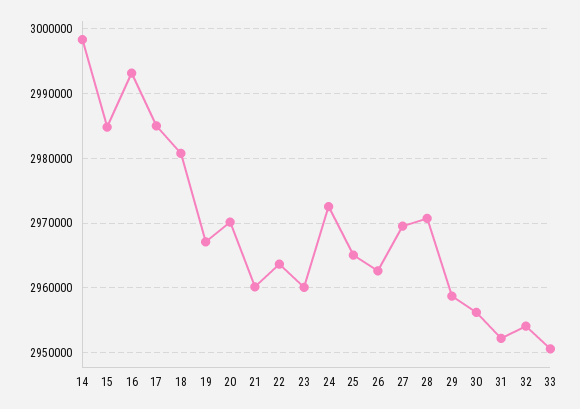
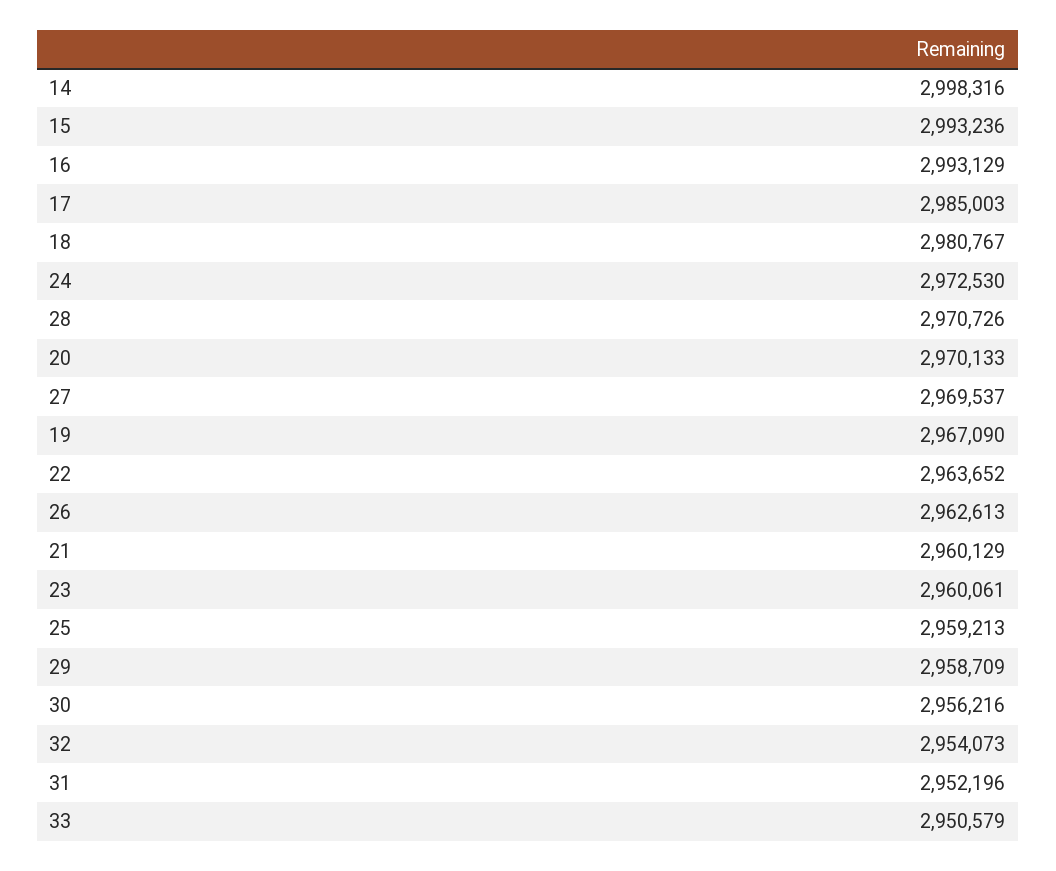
15: 2985000 -> 2993236
25: 2965000 -> 2959213

